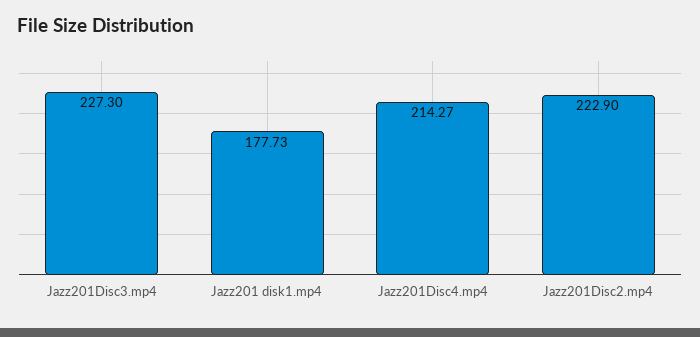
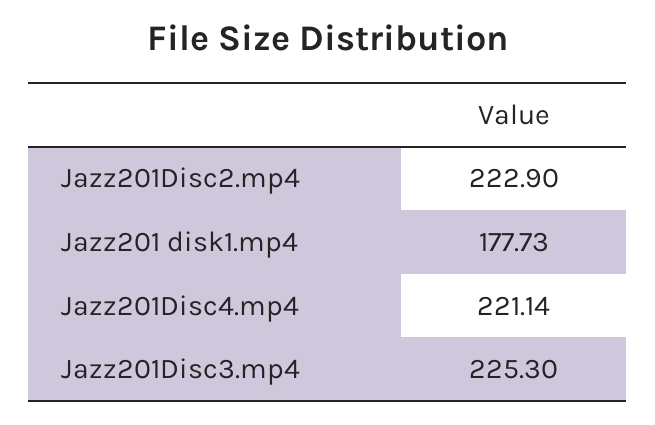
Jazz201Disc3.mp4: 227.3 -> 225.3
Jazz201Disc4.mp4: 214.27 -> 221.14

